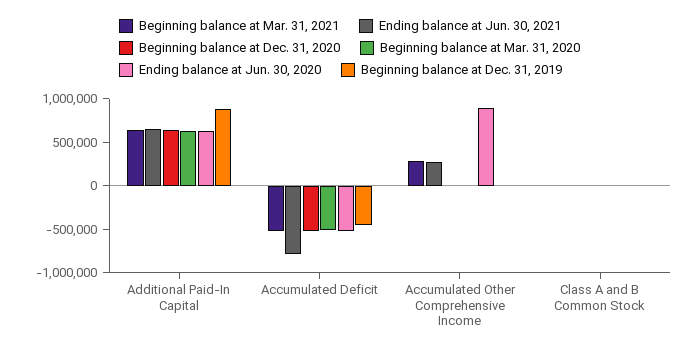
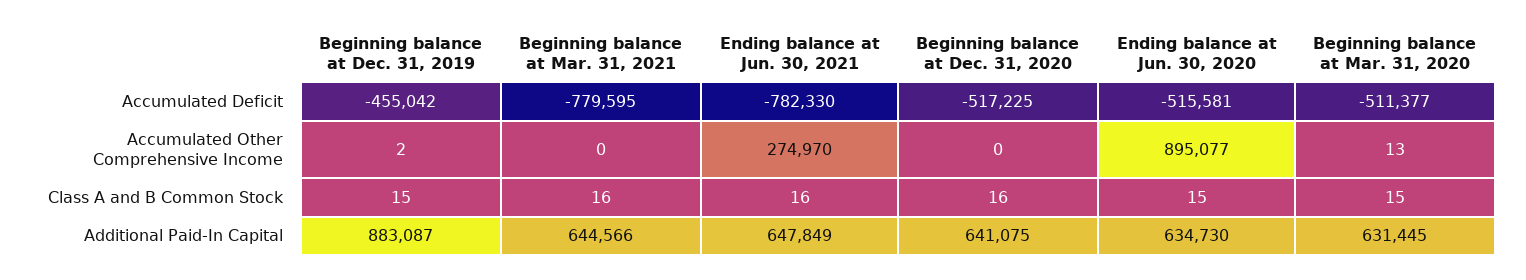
Beginning balance at Mar. 31, 2021, Accumulated Deficit: -500000 -> -779595
Beginning balance at Mar. 31, 2021, Accumulated Other Comprehensive Income: 300000 -> 0

